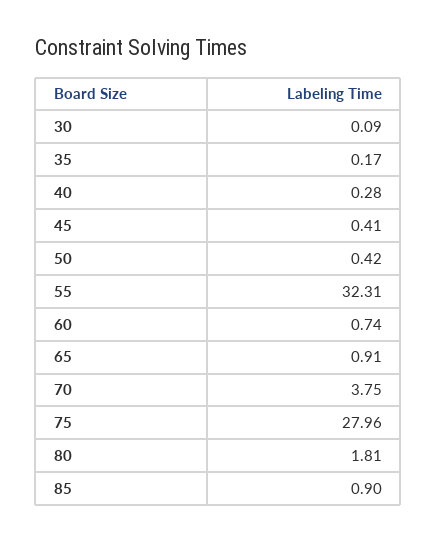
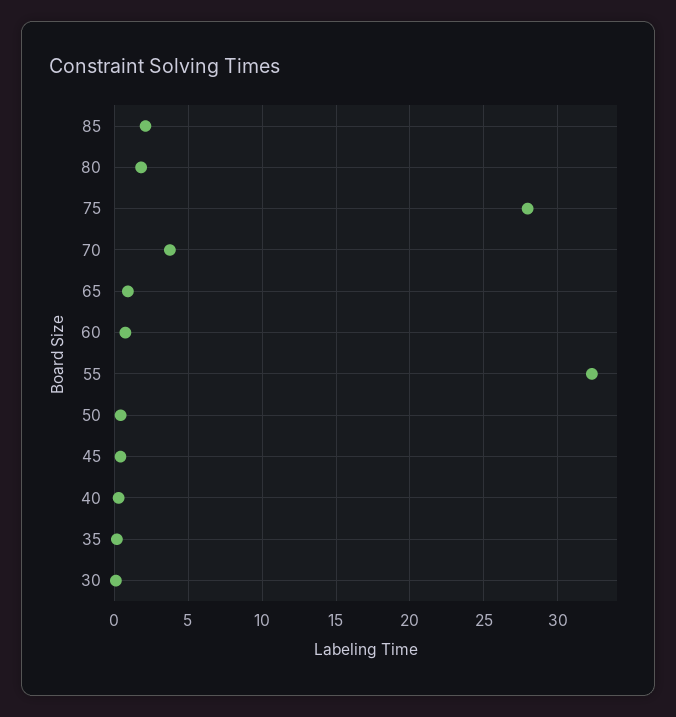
85: 0.9 -> 2

